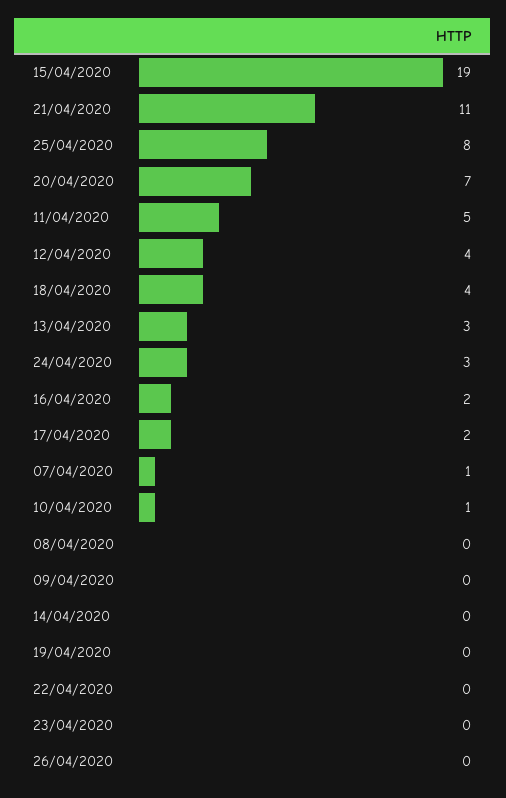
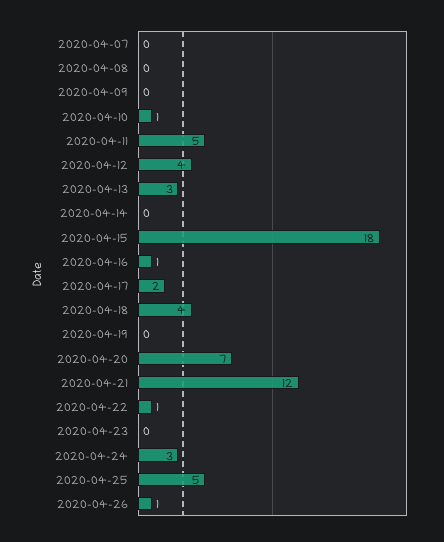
15/04/2020: 19 -> 18
21/04/2020: 11 -> 12
25/04/2020: 8 -> 5
16/04/2020: 2 -> 1
07/04/2020: 1 -> 0
22/04/2020: 0 -> 1
26/04/2020: 0 -> 1

